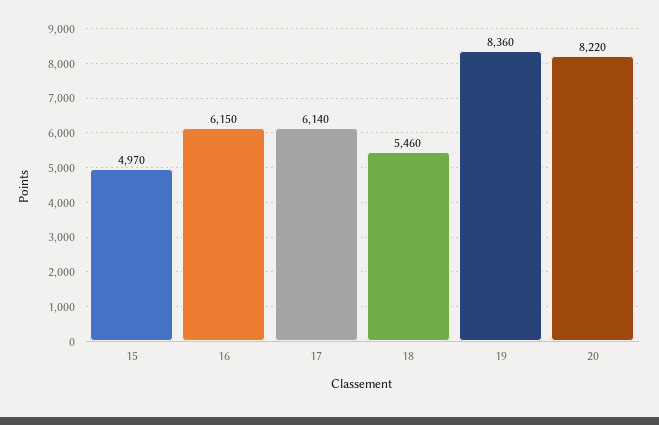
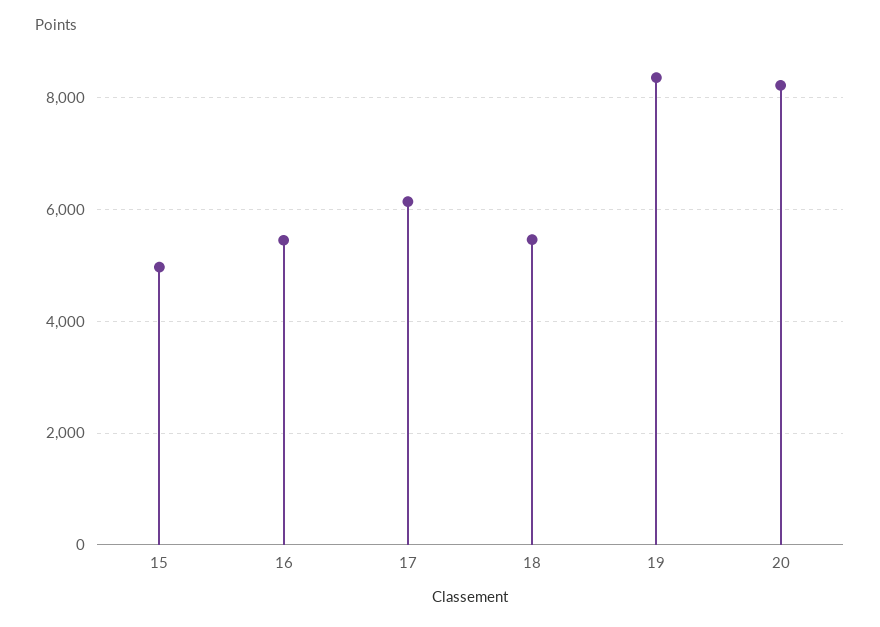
16: 6150 -> 5400

